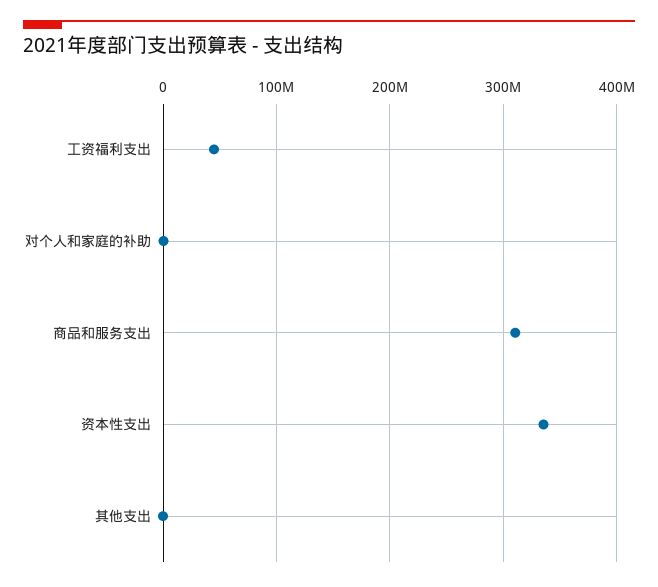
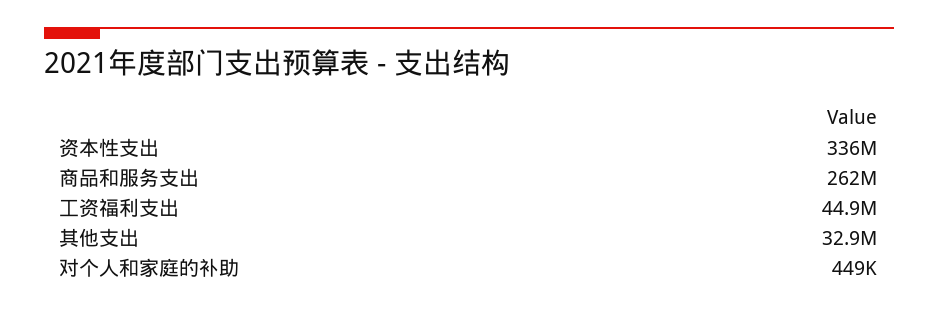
商品和服务支出: 310000000 -> 262000000
其他支出: 0 -> 32900000

